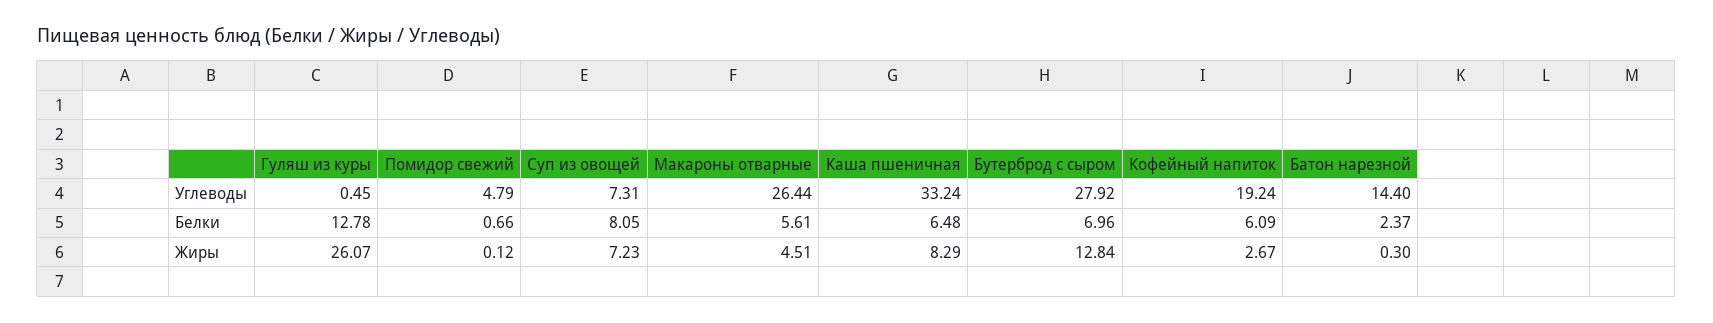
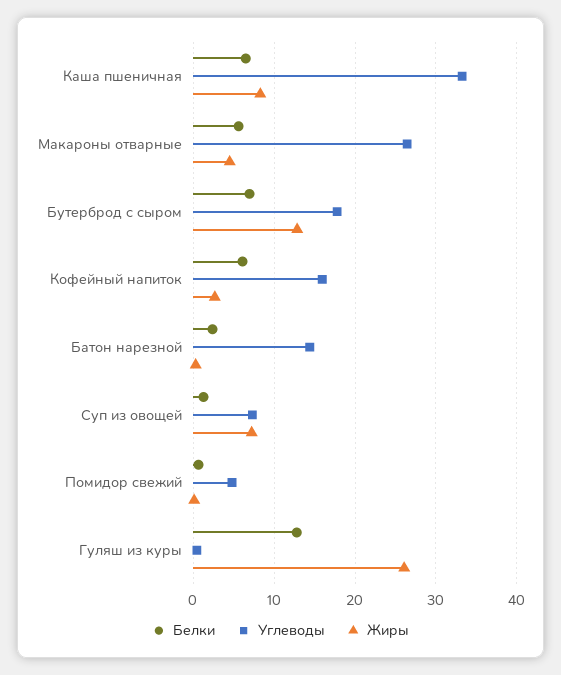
Углеводы, Бутерброд с сыром: 27.92 -> 18
Углеводы, Кофейный напиток: 19.24 -> 16
Белки, Суп из овощей: 8.05 -> 1

